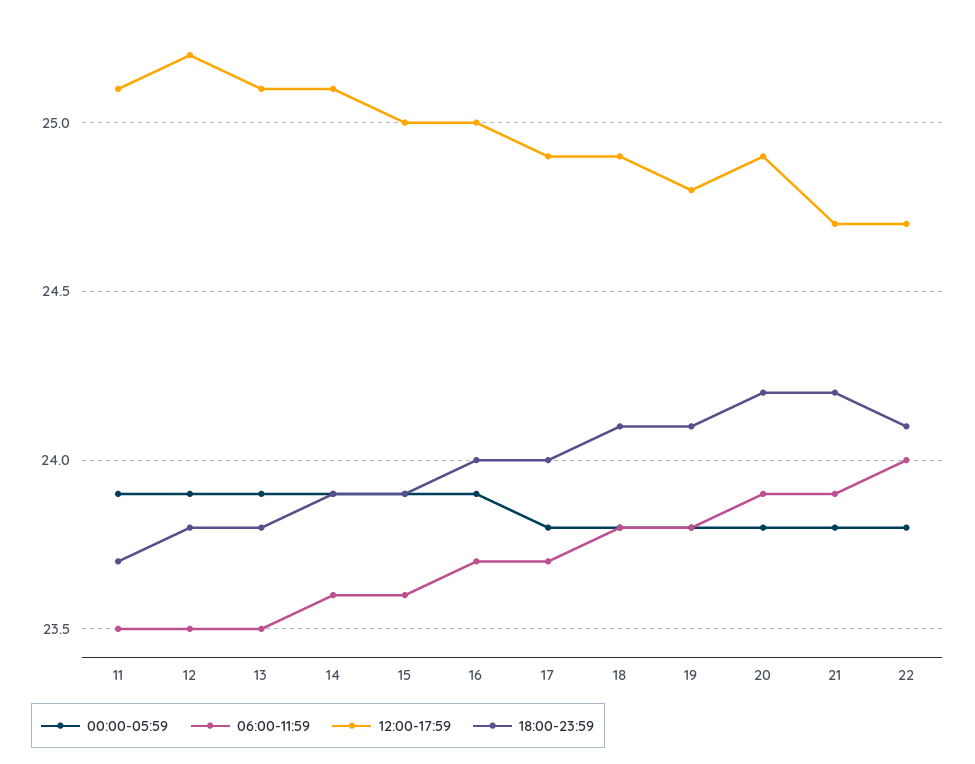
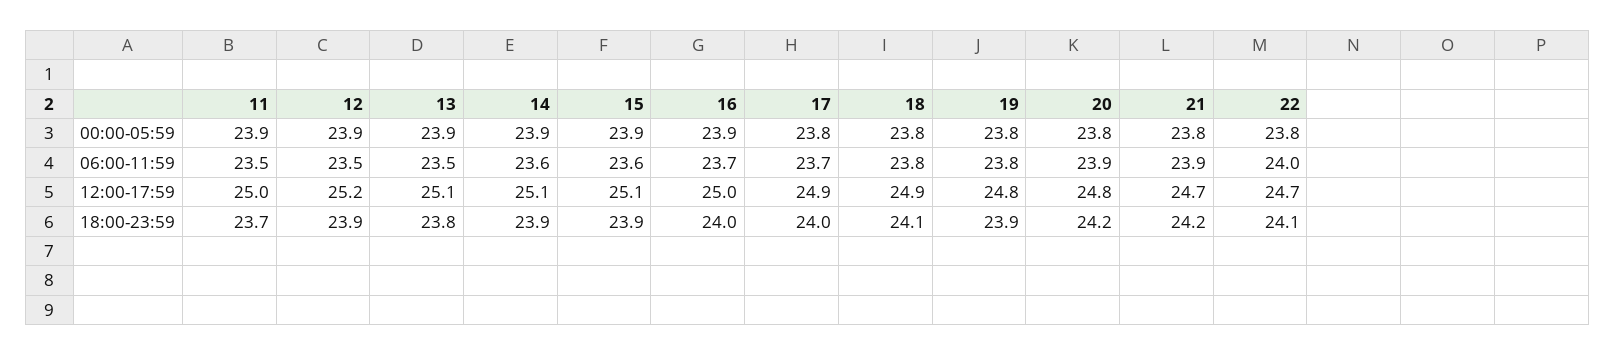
12:00-17:59, 11: 25.1 -> 25
18:00-23:59, 12: 23.8 -> 23.9
12:00-17:59, 15: 25 -> 25.1
18:00-23:59, 19: 24.1 -> 23.9
12:00-17:59, 20: 24.9 -> 24.8

